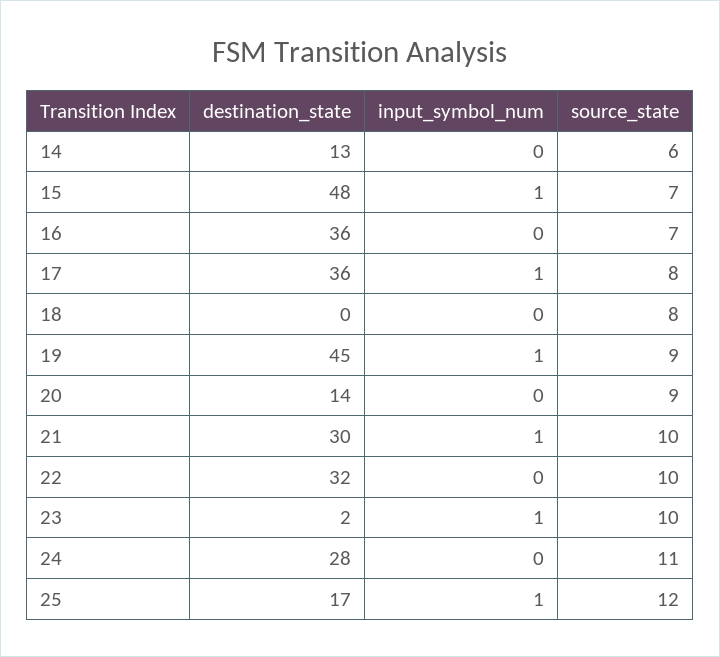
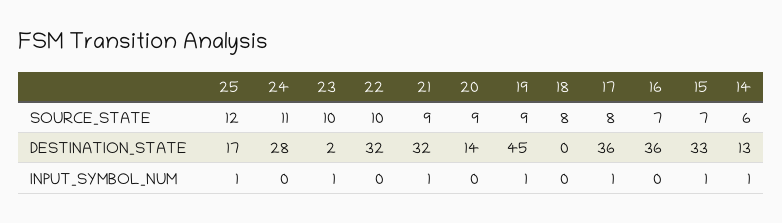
input_symbol_num, 14: 0 -> 1
destination_state, 15: 48 -> 33
destination_state, 21: 30 -> 32
source_state, 21: 10 -> 9

